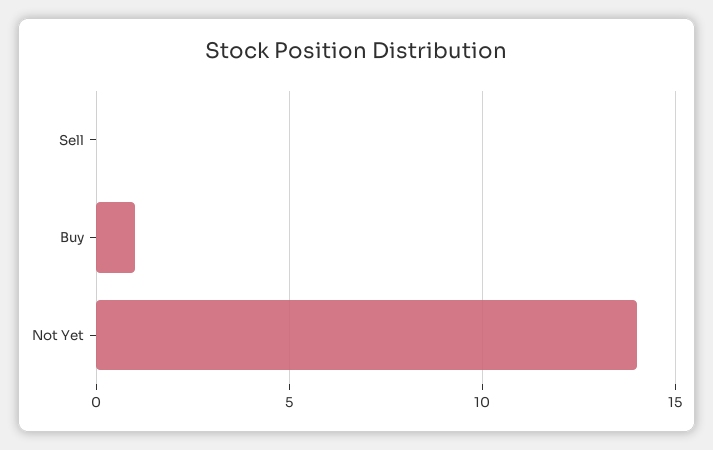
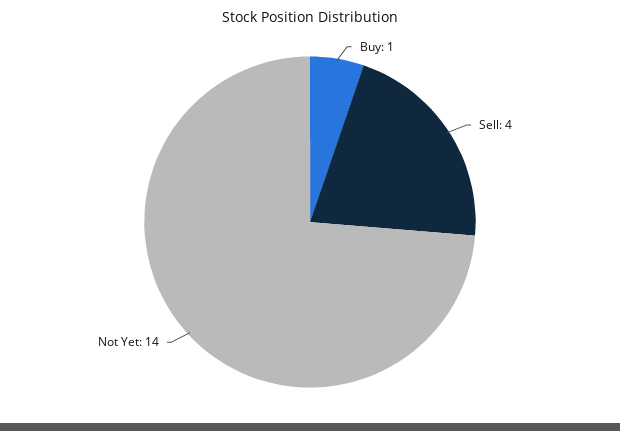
Sell: 0 -> 4

